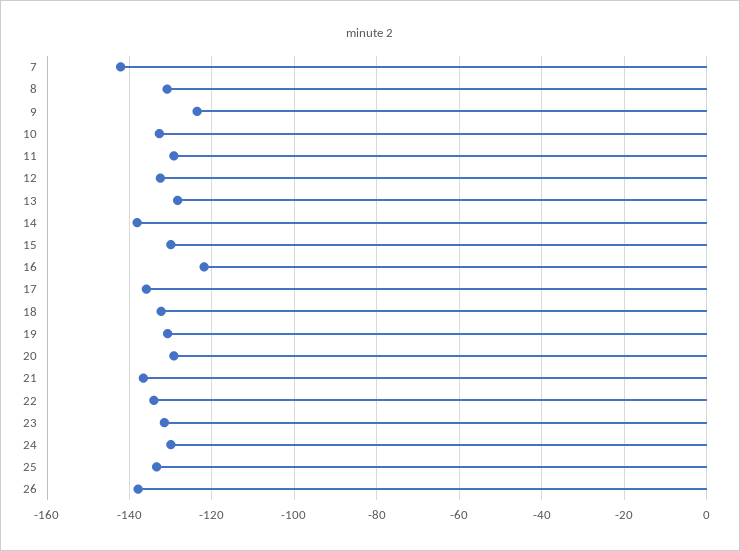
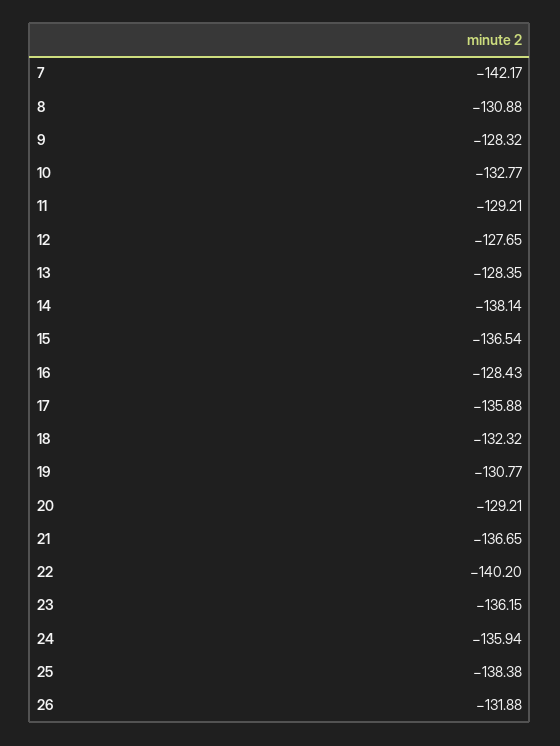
9: -124 -> -128.32
12: -132 -> -127.65
15: -130 -> -136.54
16: -122 -> -128.43
22: -134 -> -140.2
23: -132 -> -136.15
24: -130 -> -135.94
25: -134 -> -138.38
26: -138 -> -131.88

